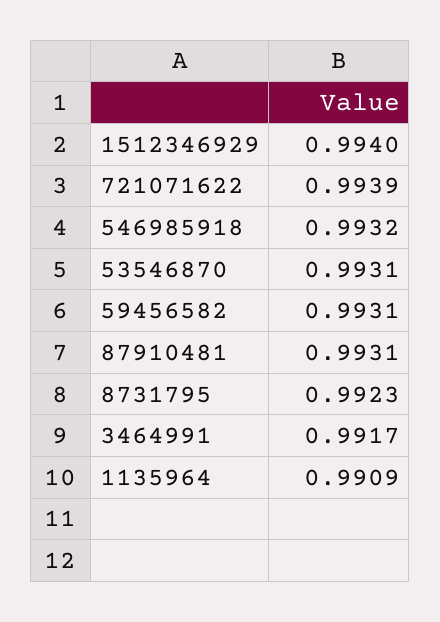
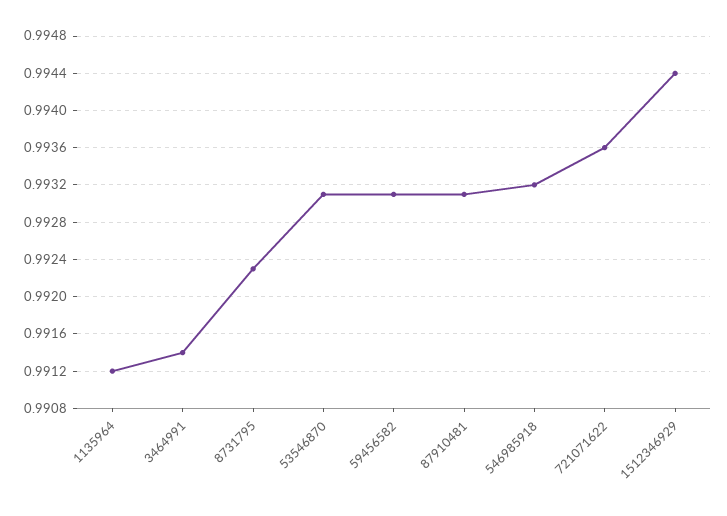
1512346929: 0.994 -> 0.9944
721071622: 0.9939 -> 0.9936
3464991: 0.9917 -> 0.9914
1135964: 0.9909 -> 0.9912

